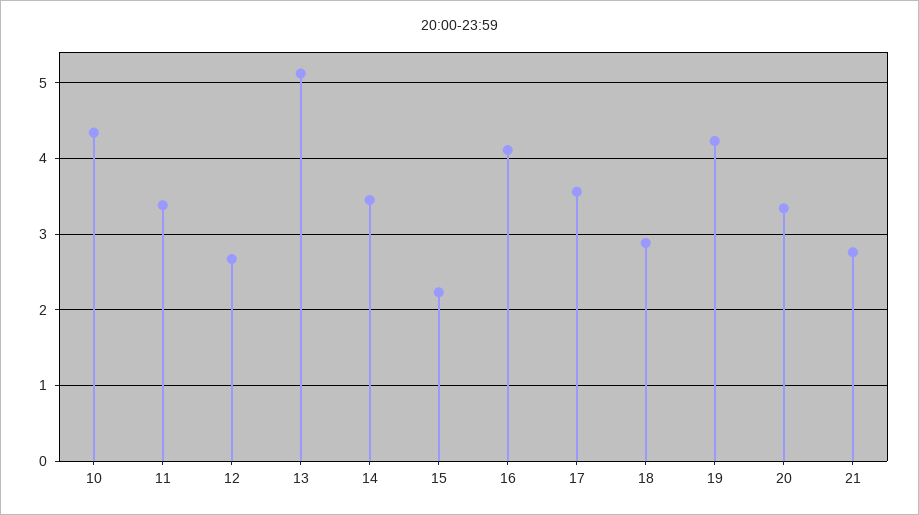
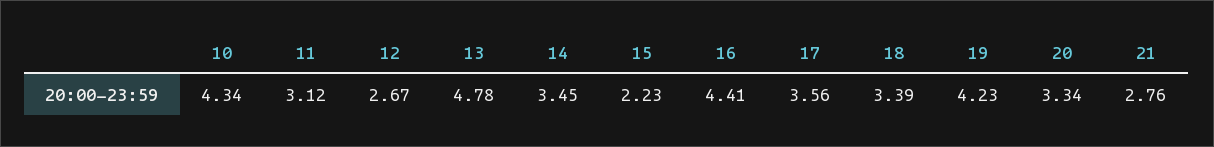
11: 3.4 -> 3.12
13: 5.1 -> 4.78
16: 4.1 -> 4.41
18: 2.9 -> 3.39

